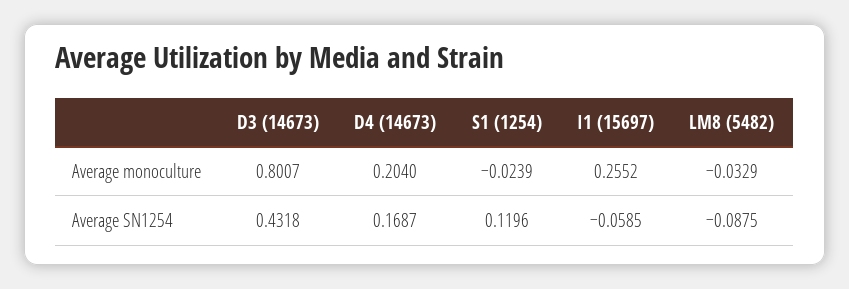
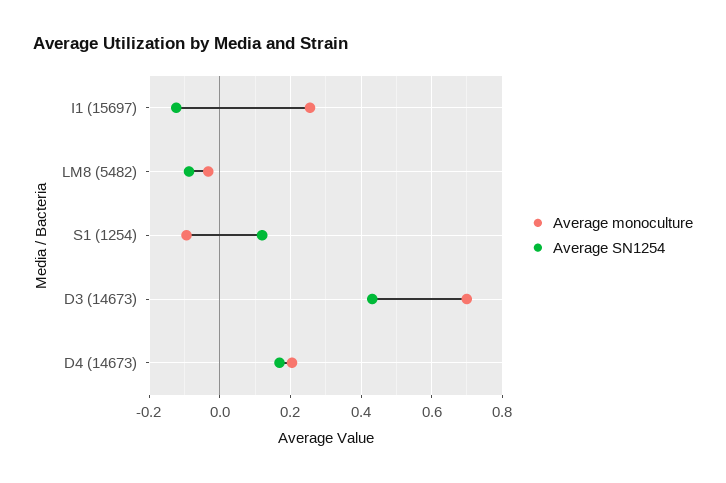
Average monoculture, D3 (14673): 0.8007 -> 0.7
Average monoculture, S1 (1254): -0.0239 -> -0.1
Average SN1254, I1 (15697): -0.0585 -> -0.12

